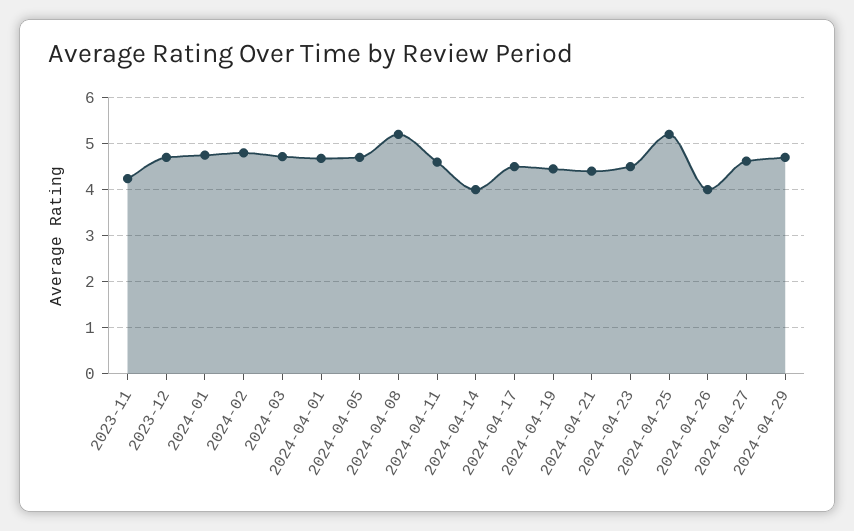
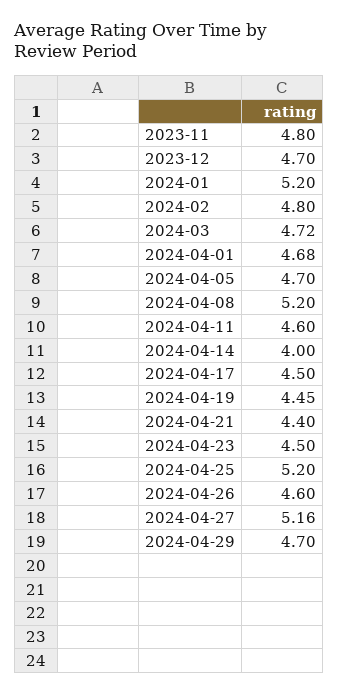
2023-11: 4.2 -> 4.8
2024-01: 4.8 -> 5.2
2024-04-26: 4 -> 4.6
2024-04-27: 4.6 -> 5.16

